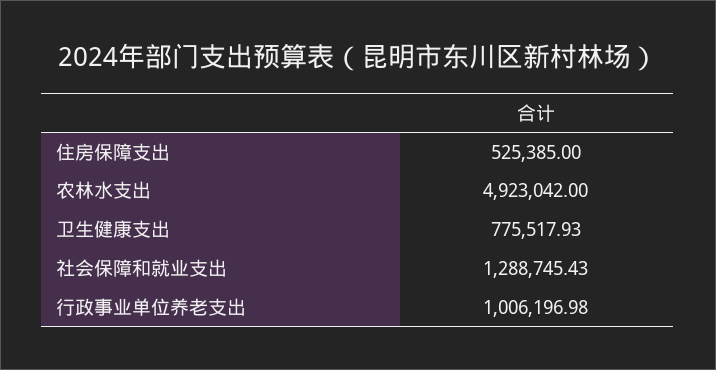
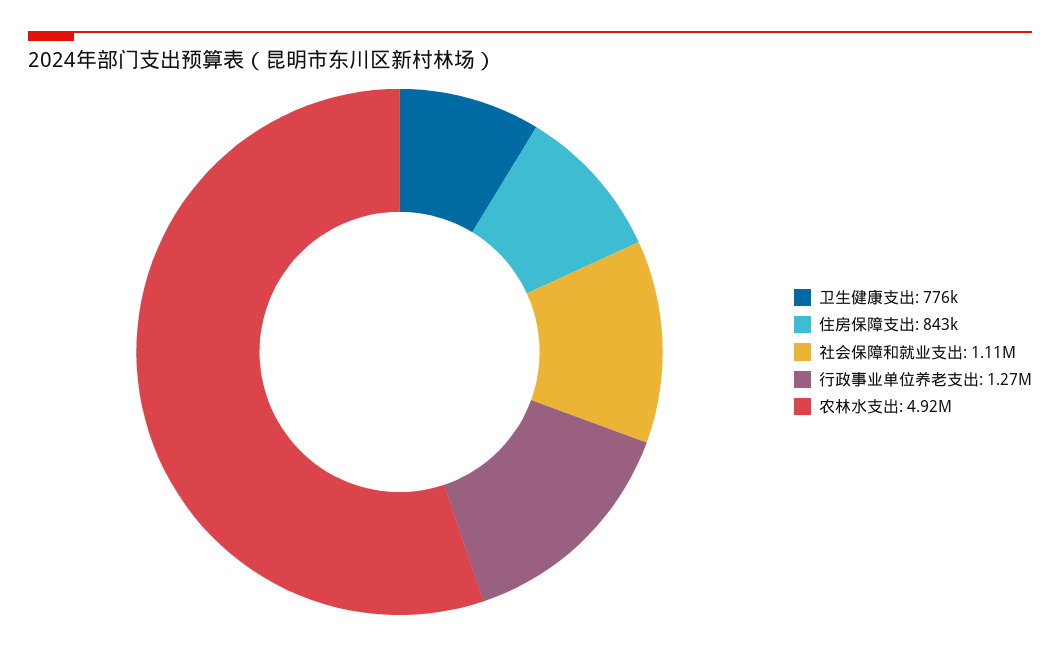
住房保障支出: 525385 -> 843000
社会保障和就业支出: 1288745.43 -> 1110000
行政事业单位养老支出: 1006196.98 -> 1270000

